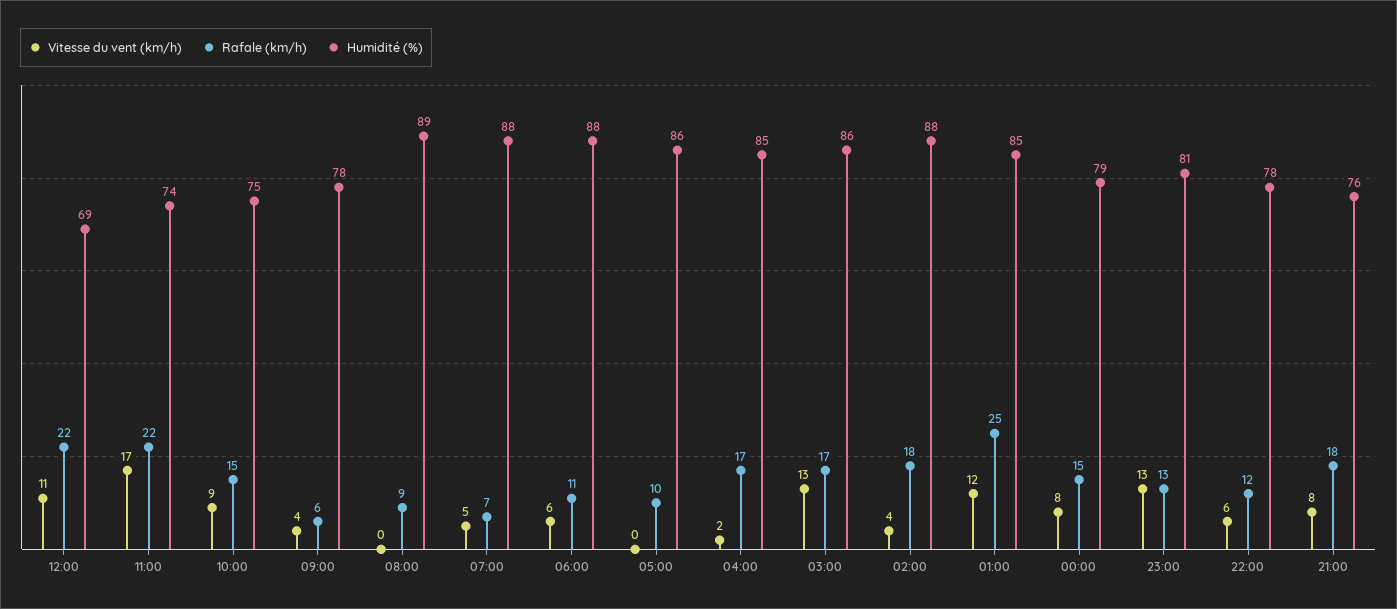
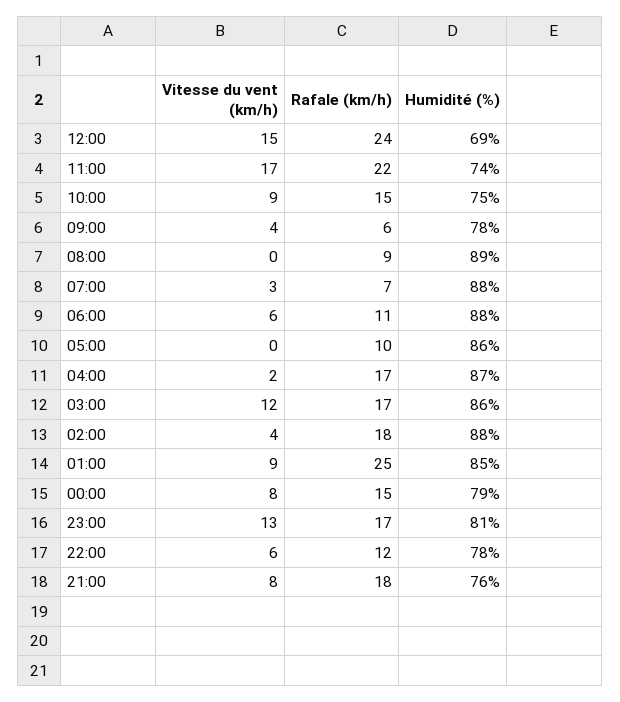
Vitesse du vent (km/h), 12:00: 11 -> 15
Rafale (km/h), 12:00: 22 -> 24
Vitesse du vent (km/h), 07:00: 5 -> 3
Humidité (%), 04:00: 85 -> 87
Vitesse du vent (km/h), 03:00: 13 -> 12
Vitesse du vent (km/h), 01:00: 12 -> 9
Rafale (km/h), 23:00: 13 -> 17

